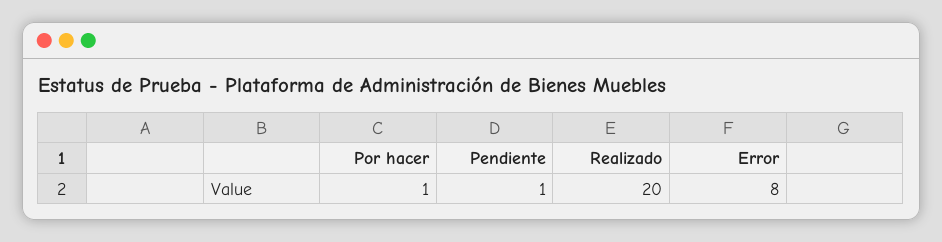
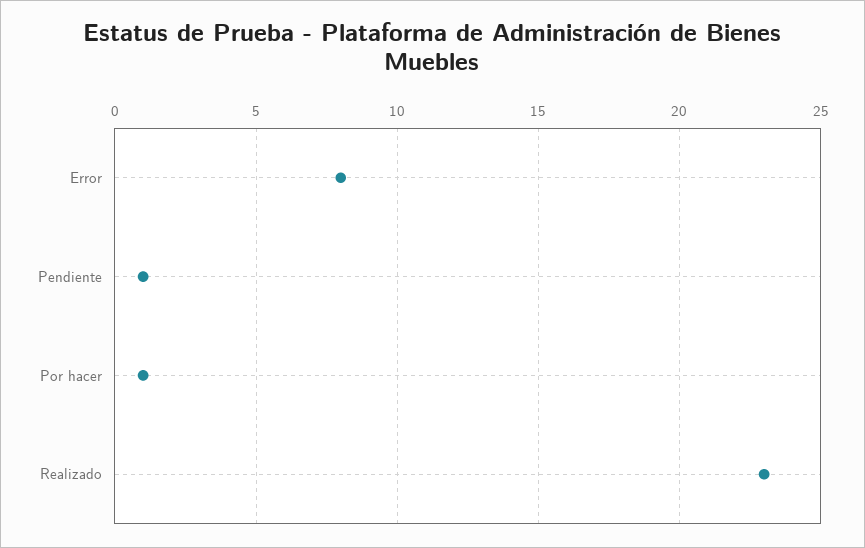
Realizado: 20 -> 23

